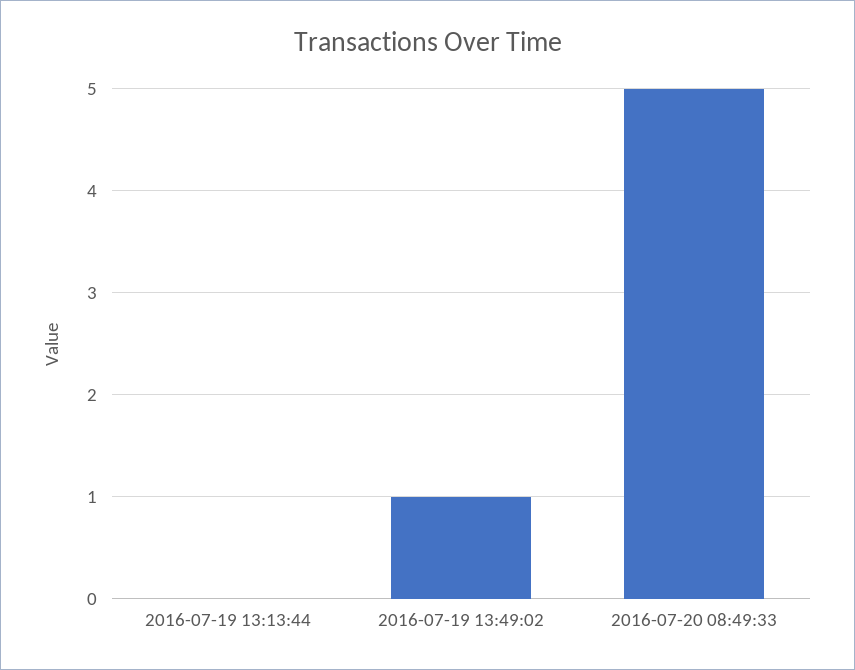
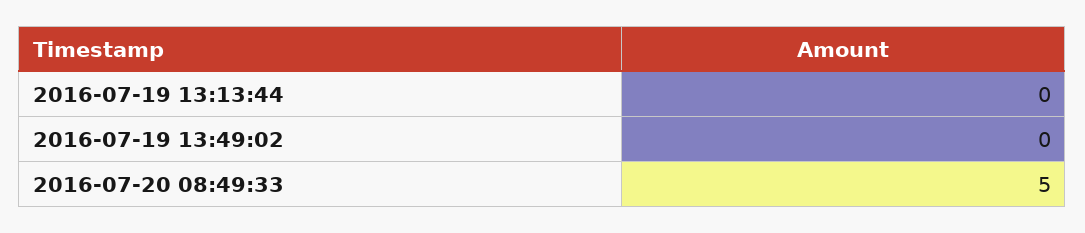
2016-07-19 13:49:02: 1 -> 0

